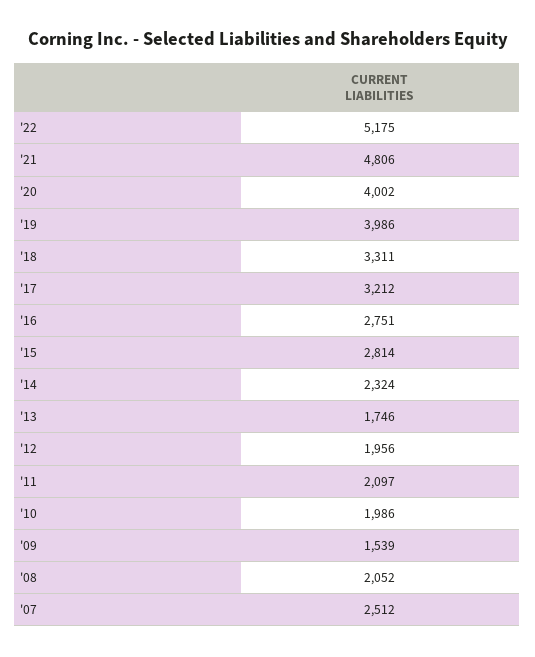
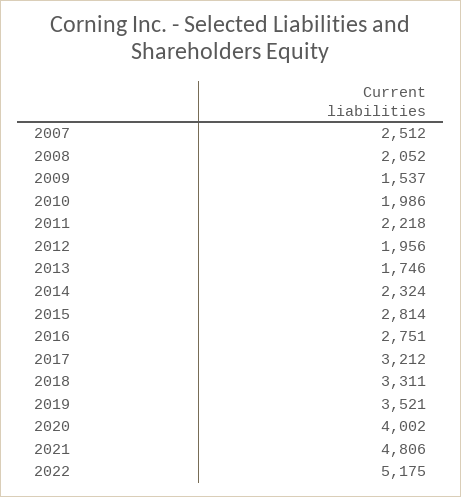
'19: 3986 -> 3521
'11: 2097 -> 2218
'09: 1539 -> 1537

